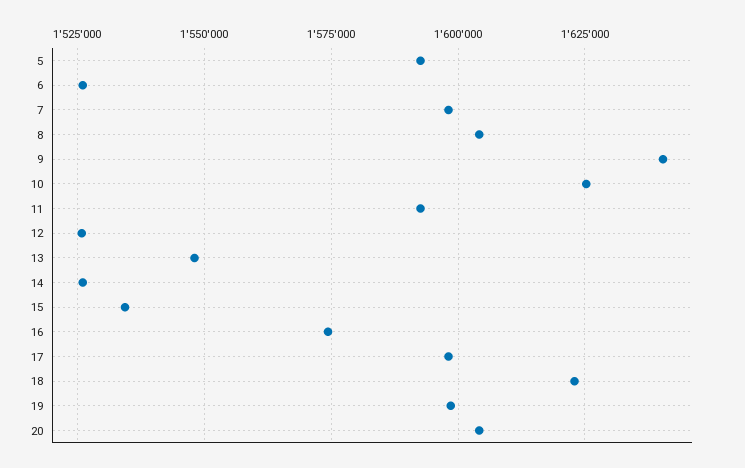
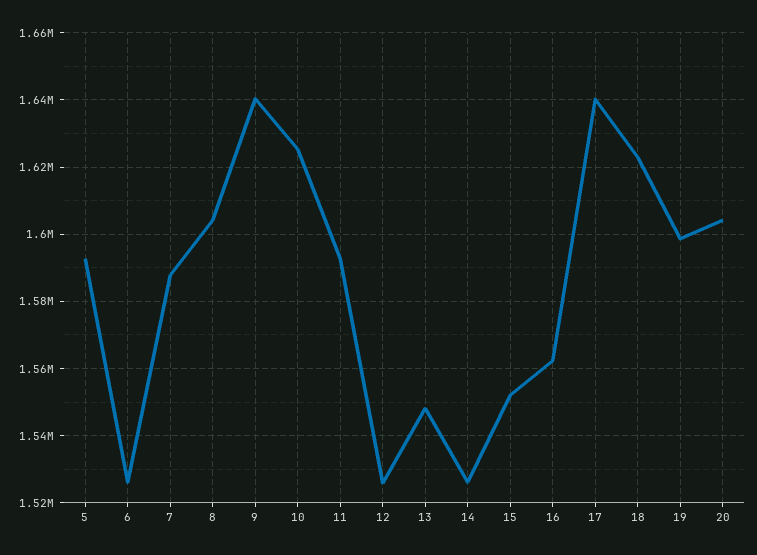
7: 1597500 -> 1588000
15: 1535000 -> 1552000
16: 1575000 -> 1562000
17: 1597500 -> 1640000

